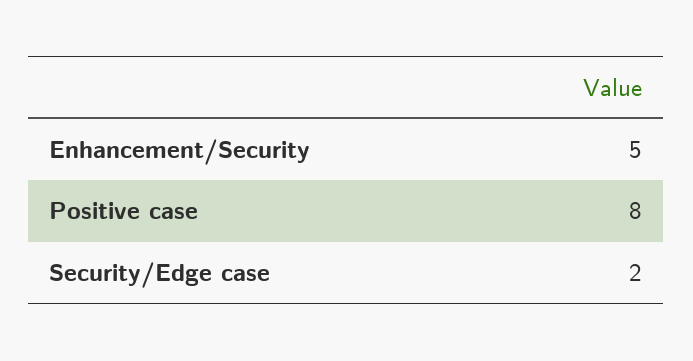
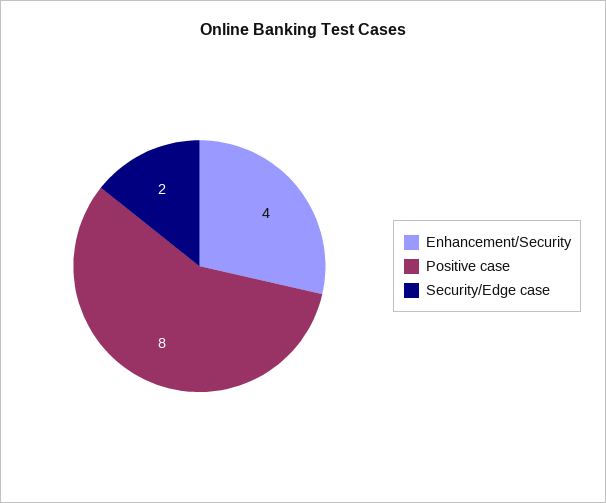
Enhancement/Security: 5 -> 4

